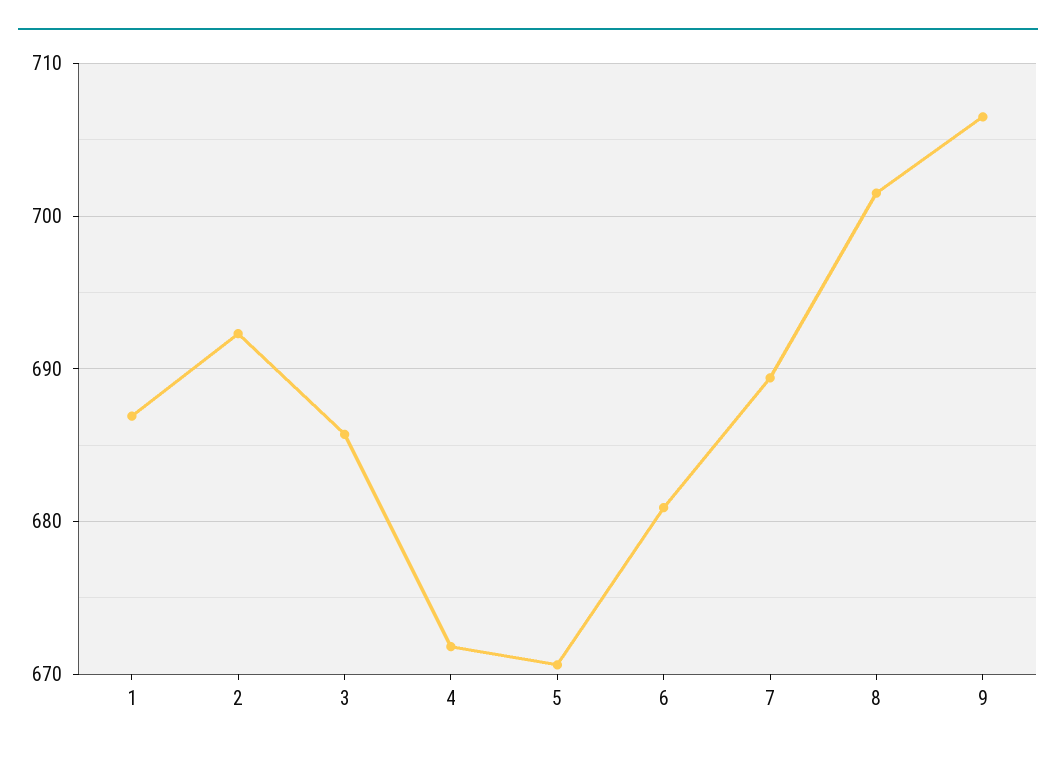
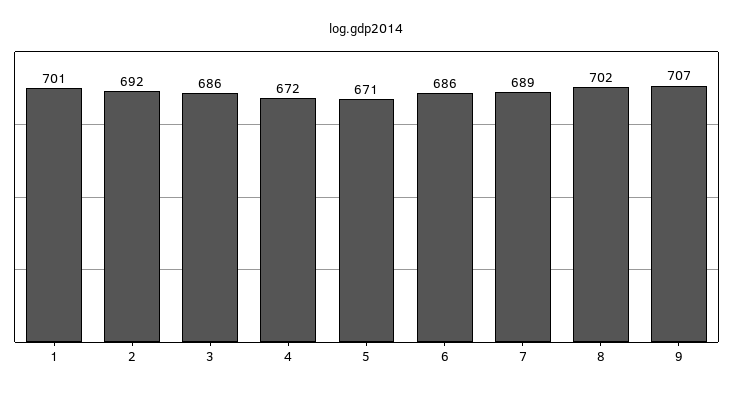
1: 687 -> 701
6: 681 -> 686

